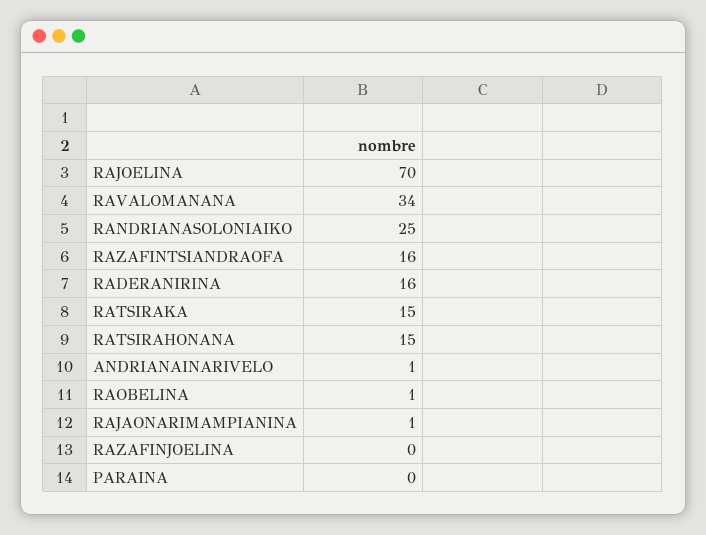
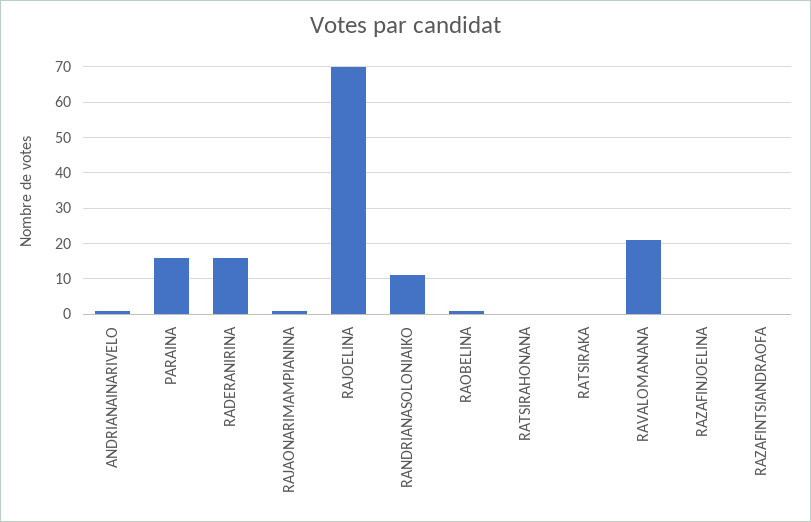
RAVALOMANANA: 34 -> 20
RANDRIANASOLONIAIKO: 25 -> 10
RAZAFINTSIANDRAOFA: 16 -> 0
RATSIRAKA: 15 -> 0
RATSIRAHONANA: 15 -> 0
PARAINA: 0 -> 15

